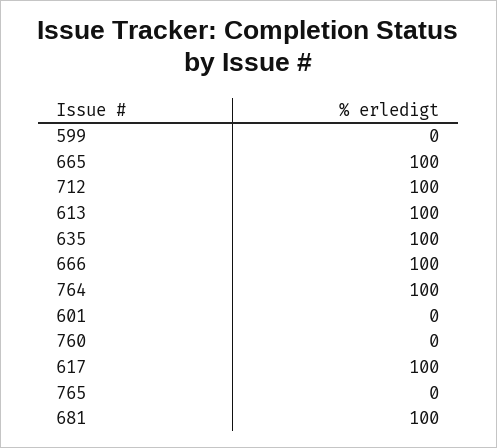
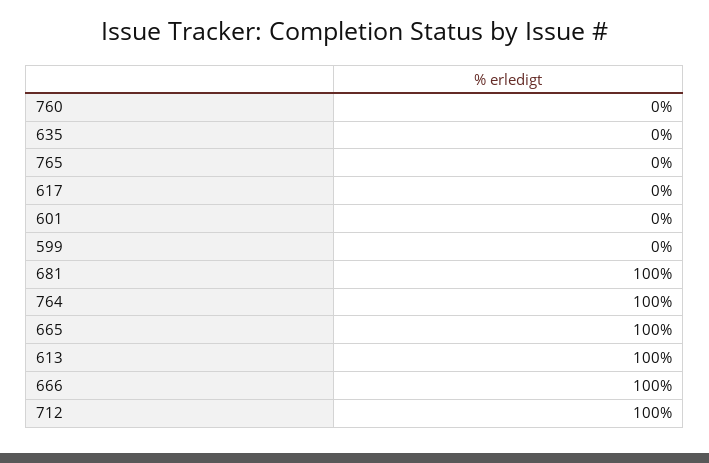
635: 100 -> 0
617: 100 -> 0

